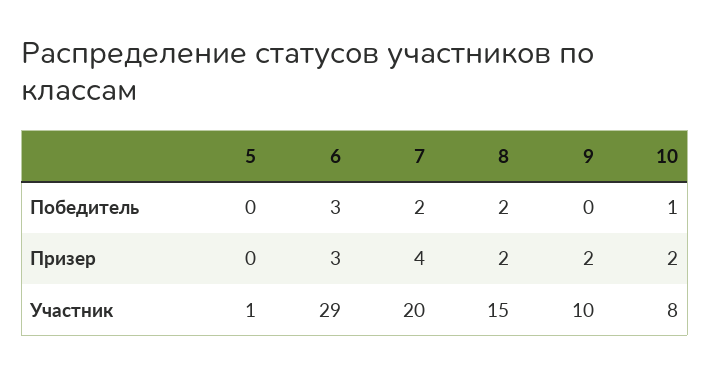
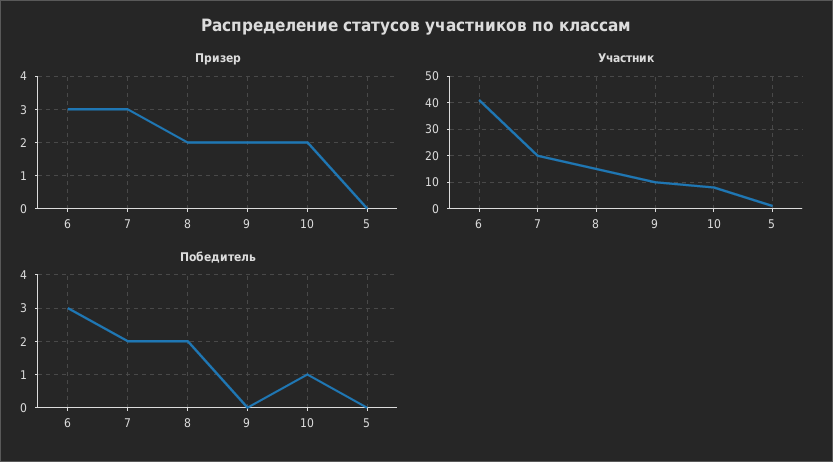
Призер, 7: 4 -> 3
Участник, 6: 29 -> 40

